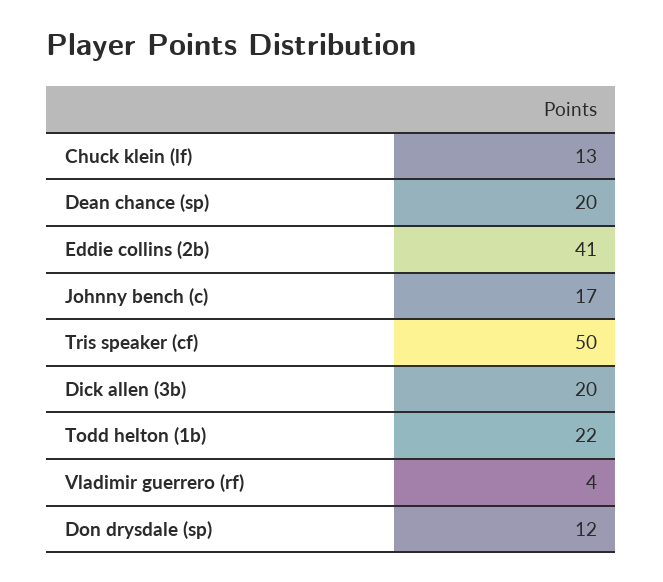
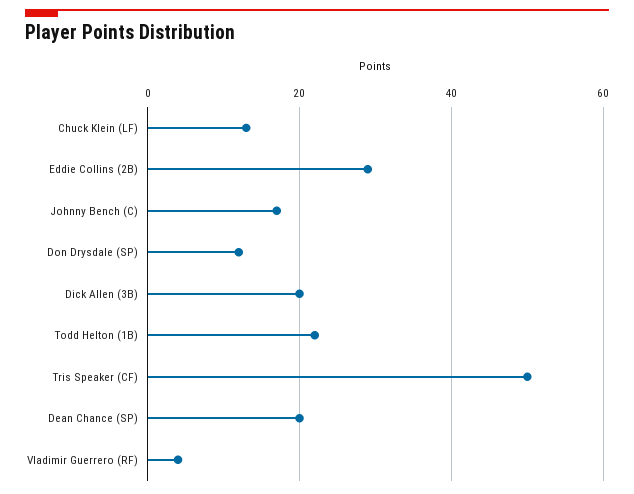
Eddie collins (2b): 41 -> 30

